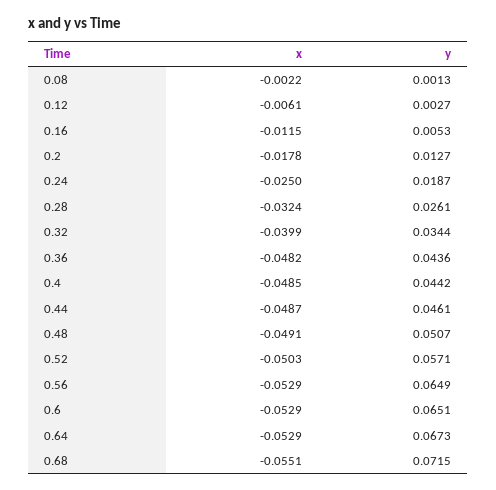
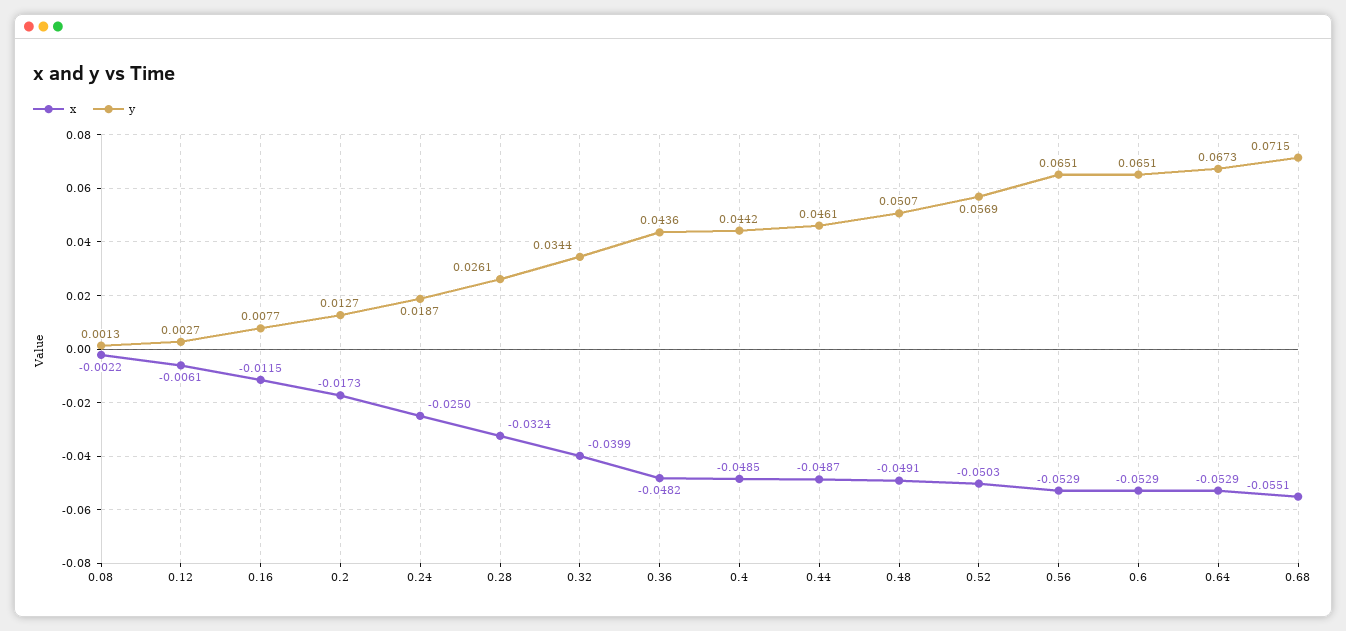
y, 0.16: 0.0053 -> 0.0077
x, 0.2: -0.0178 -> -0.0173
y, 0.52: 0.0571 -> 0.0569
y, 0.56: 0.0649 -> 0.0651

